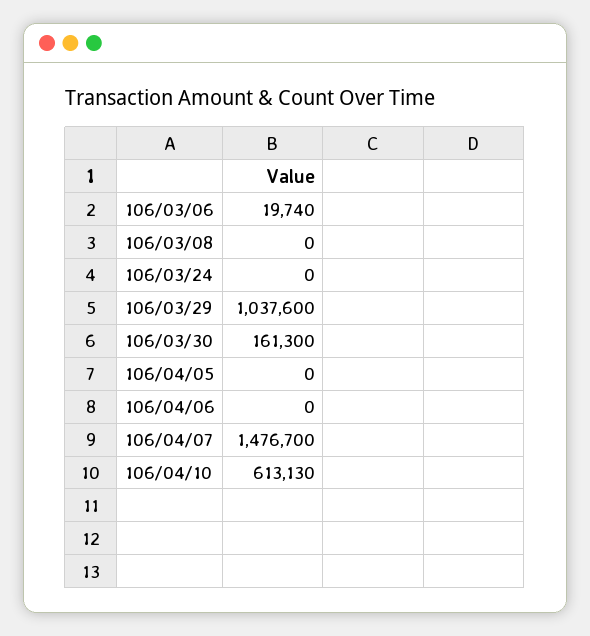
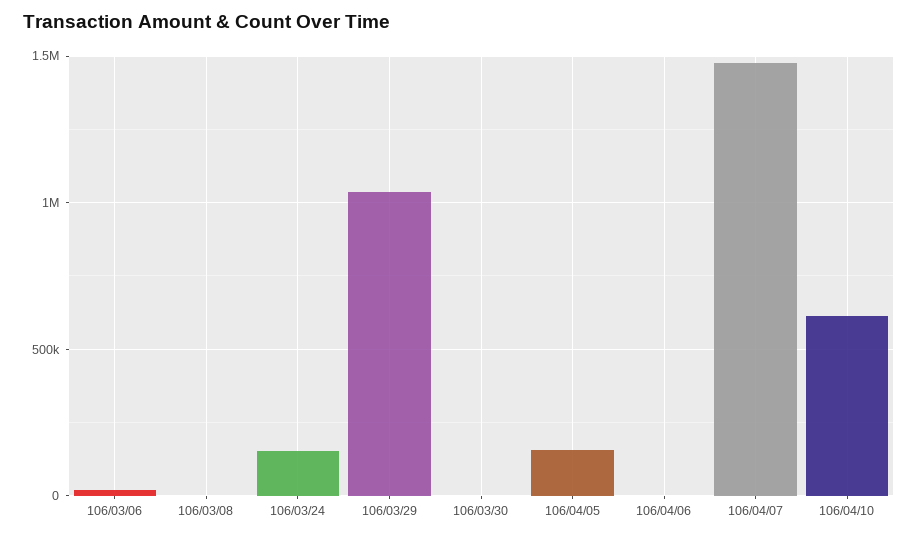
106/03/24: 0 -> 150000
106/03/30: 161300 -> 0
106/04/05: 0 -> 150000

